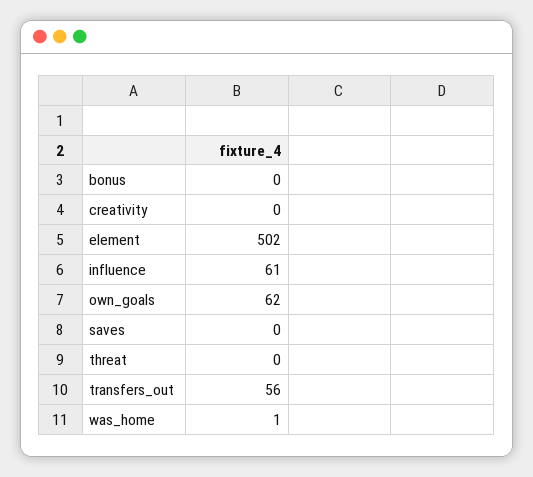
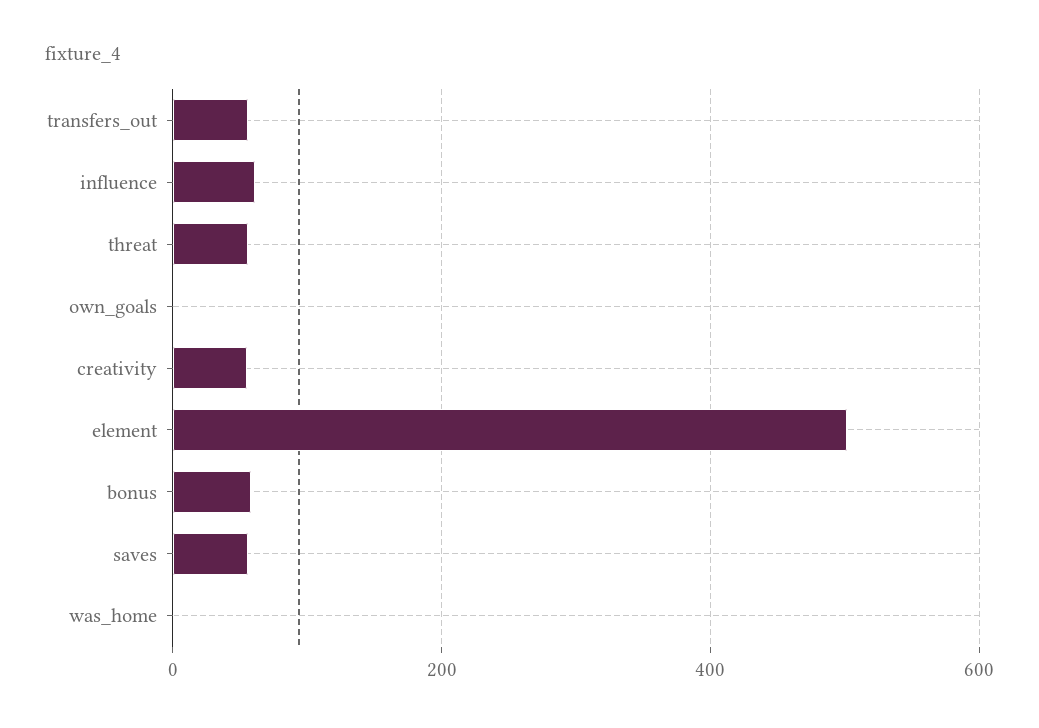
bonus: 0 -> 60
creativity: 0 -> 60
own_goals: 62 -> 0
saves: 0 -> 60
threat: 0 -> 60

